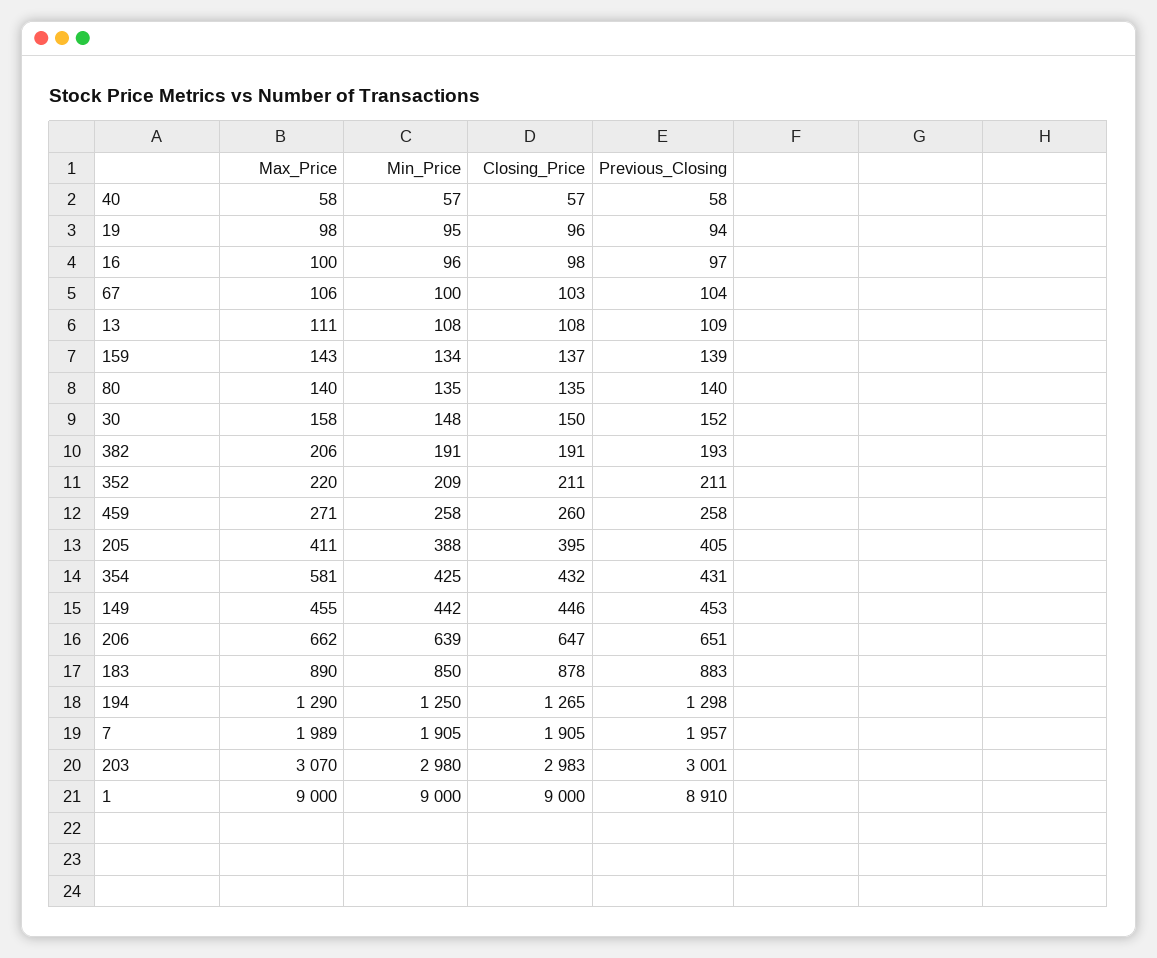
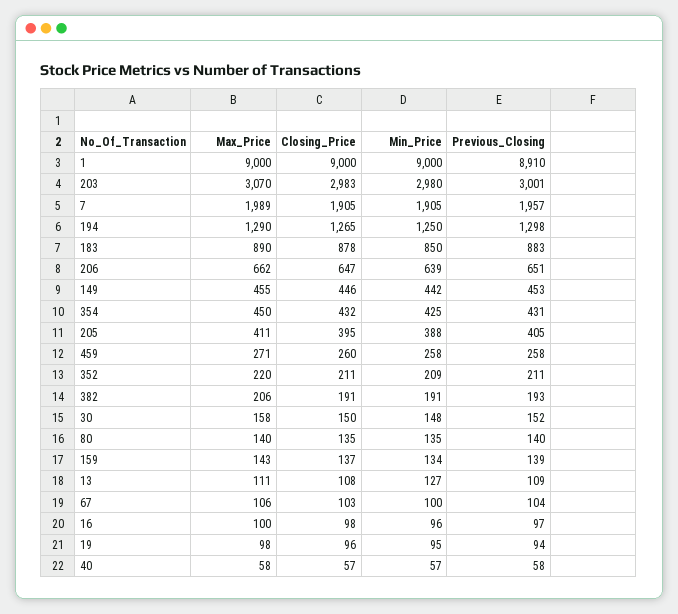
Min_Price, 13: 108 -> 127
Max_Price, 354: 581 -> 450

